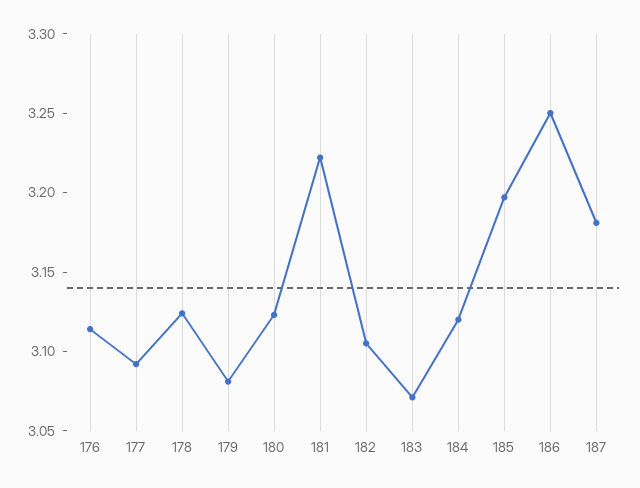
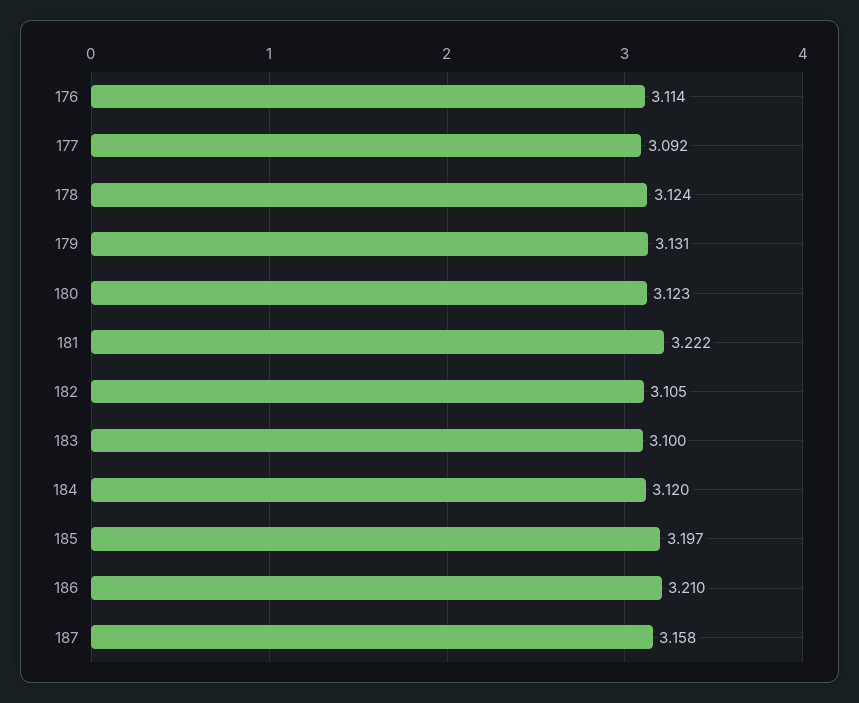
179: 3.08 -> 3.131
183: 3.07 -> 3.1
186: 3.25 -> 3.21
187: 3.18 -> 3.158

